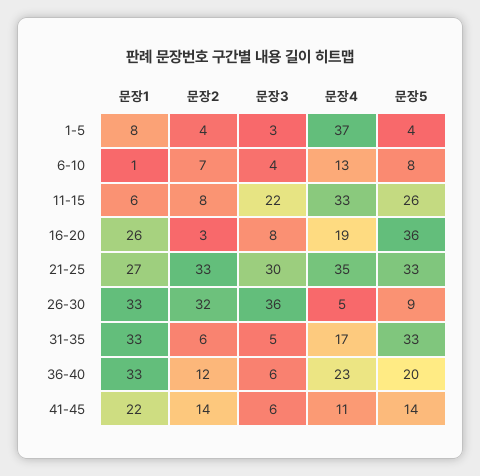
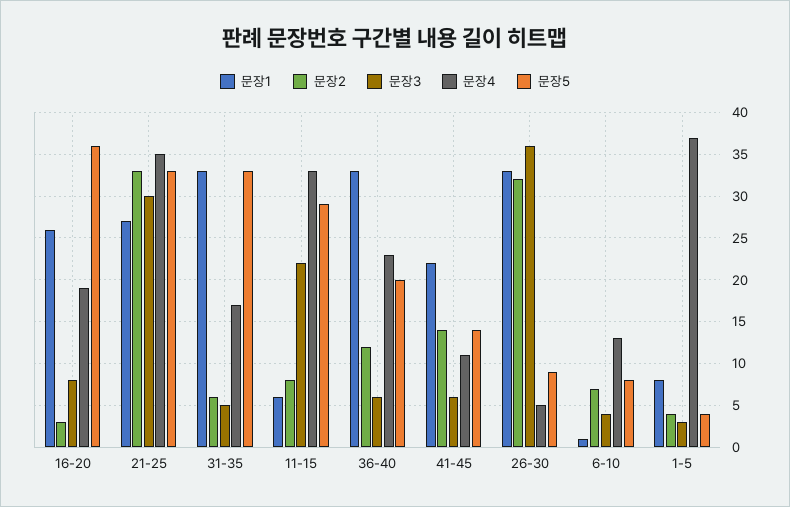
문장5, 11-15: 26 -> 29

